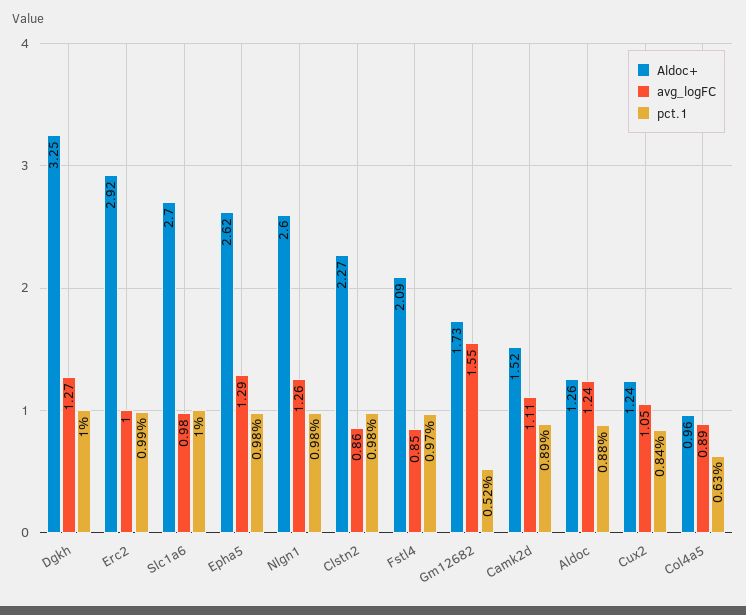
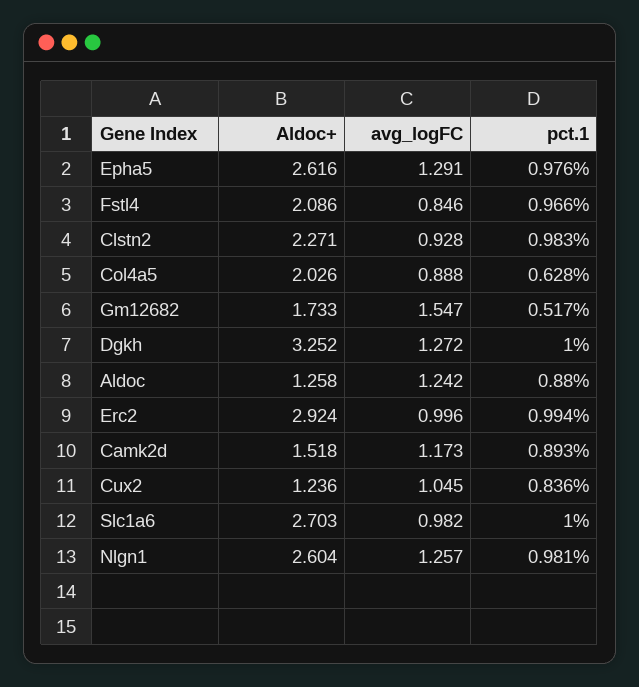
avg_logFC, Clstn2: 0.86 -> 0.928
avg_logFC, Camk2d: 1.11 -> 1.173
Aldoc+, Col4a5: 0.96 -> 2.026

